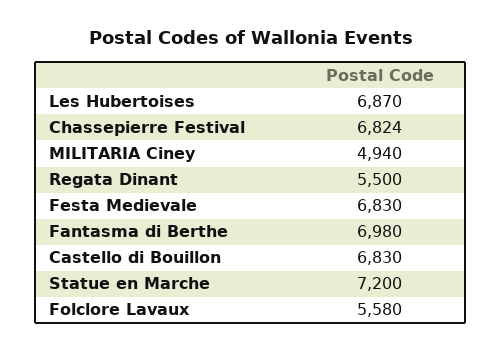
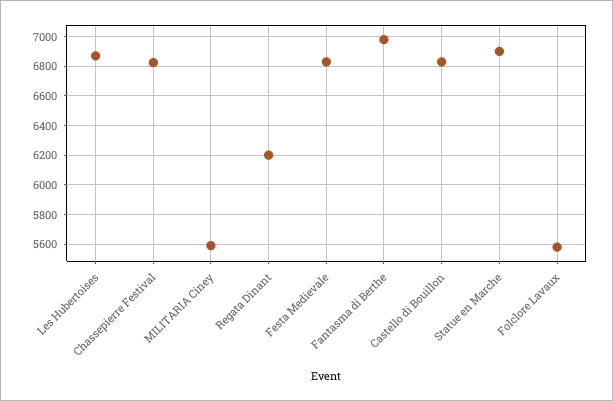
MILITARIA Ciney: 4940 -> 5600
Regata Dinant: 5500 -> 6200
Statue en Marche: 7200 -> 6900

